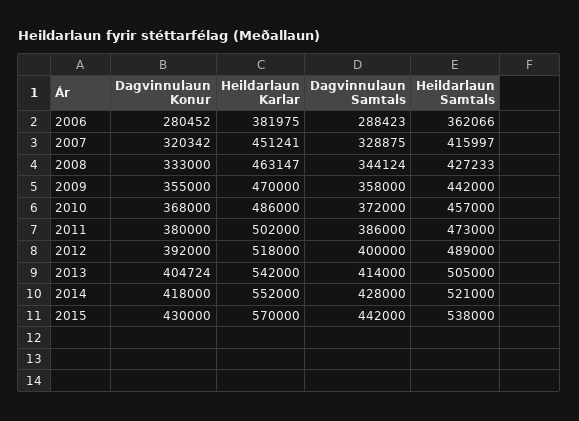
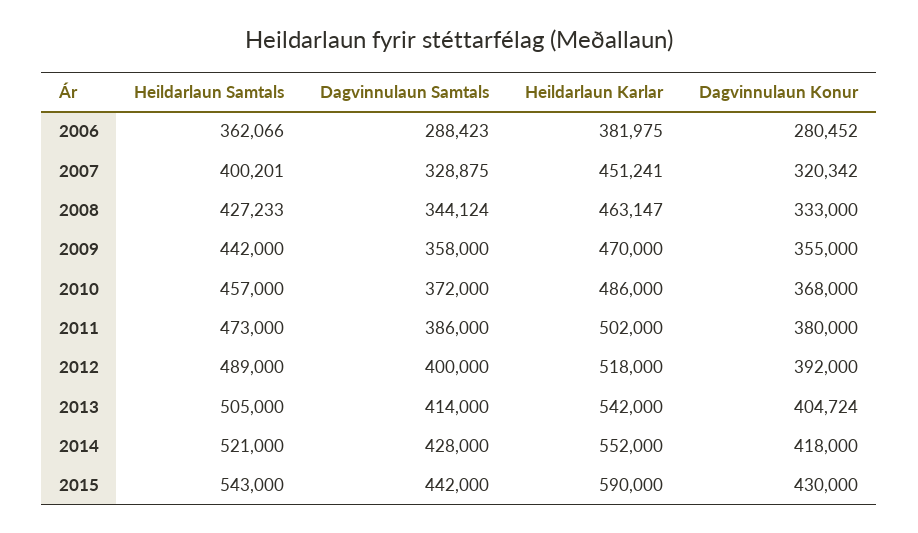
Heildarlaun Samtals, 2007: 415997 -> 400201
Heildarlaun Karlar, 2015: 570000 -> 590000
Heildarlaun Samtals, 2015: 538000 -> 543000

